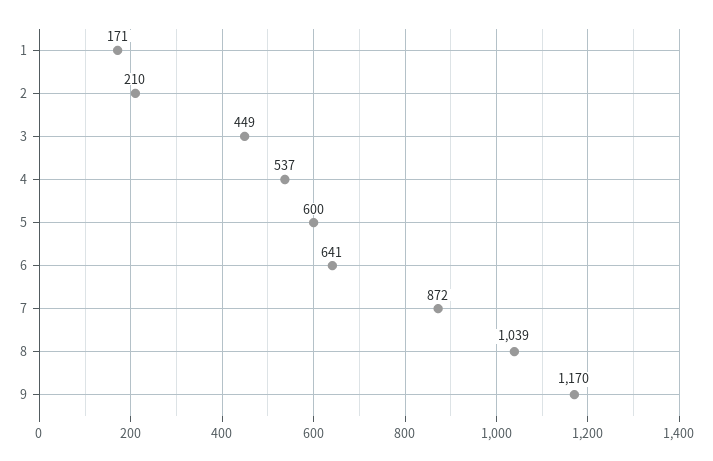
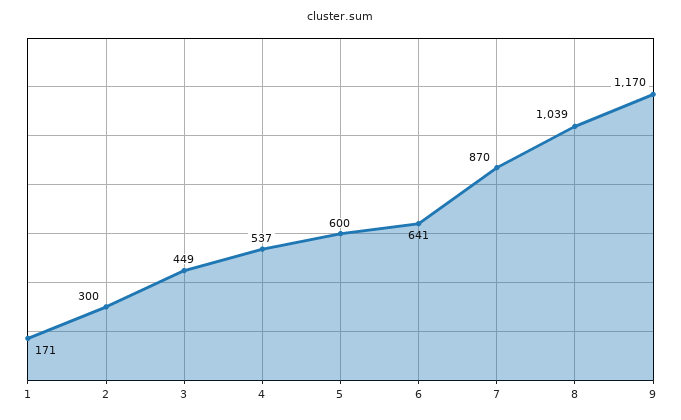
2: 210 -> 300
7: 872 -> 870

